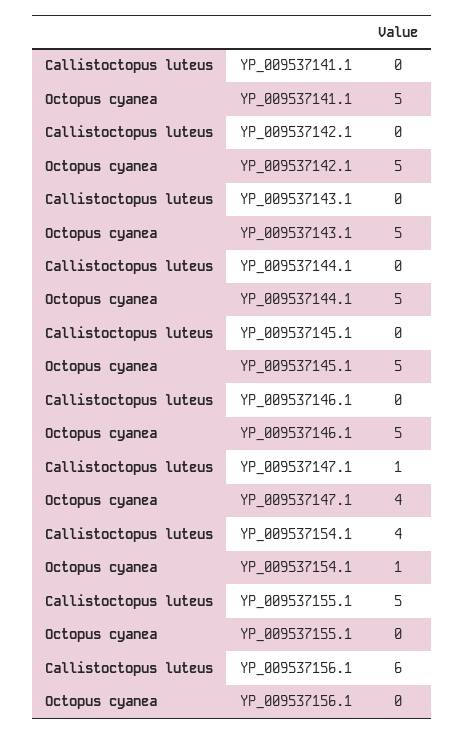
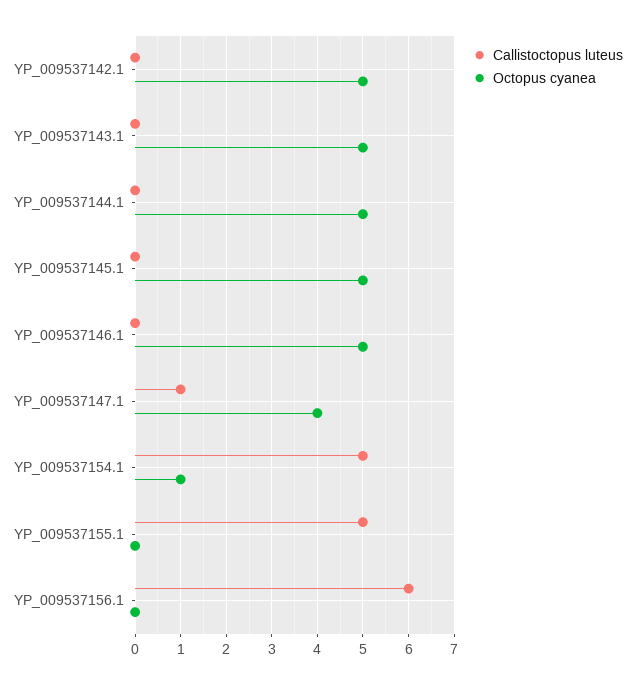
Callistoctopus luteus, YP_009537141.1: 0 -> none
Octopus cyanea, YP_009537141.1: 5 -> none
Callistoctopus luteus, YP_009537154.1: 4 -> 5

